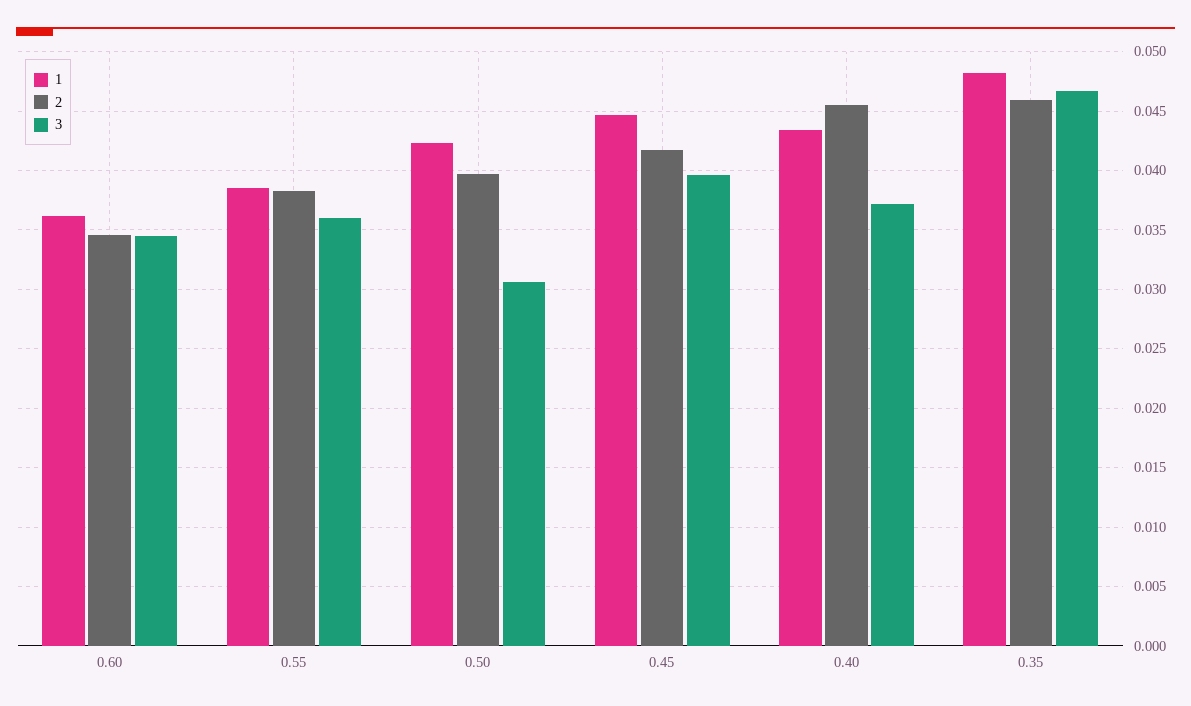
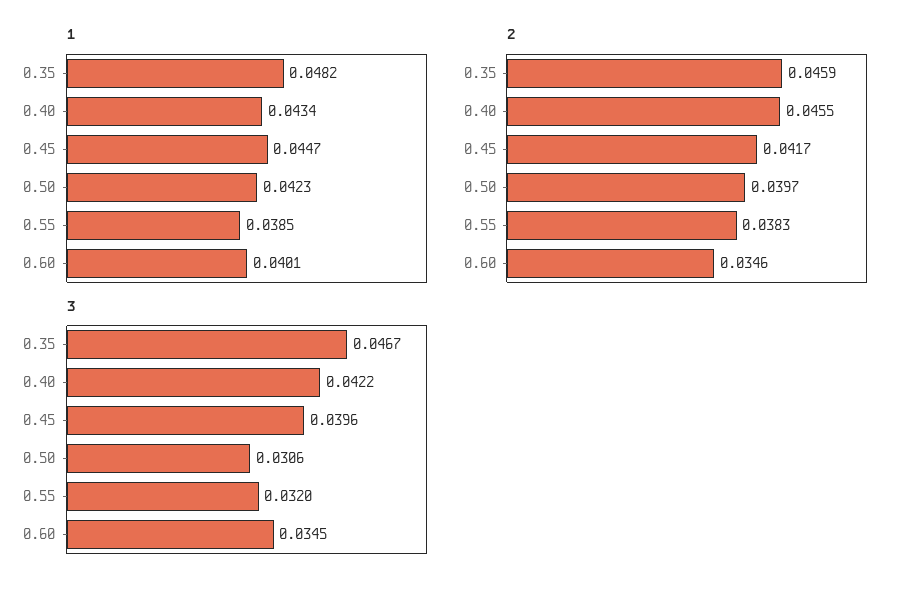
1, 0.60: 0.036 -> 0.0401
3, 0.55: 0.036 -> 0.032
3, 0.40: 0.037 -> 0.0422

